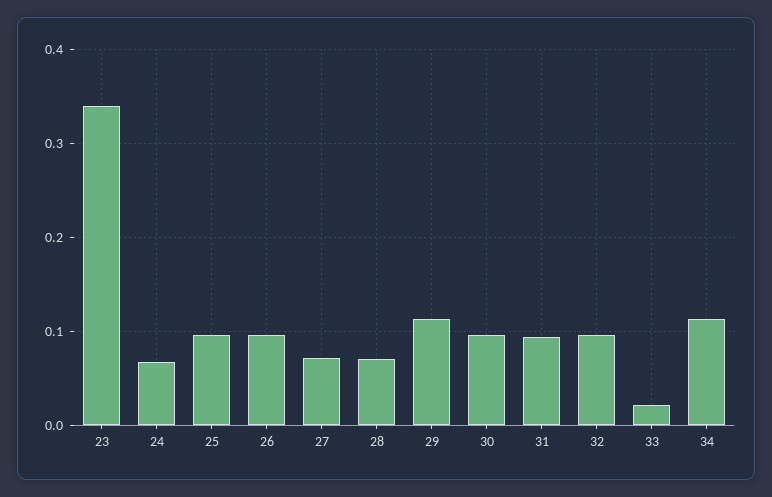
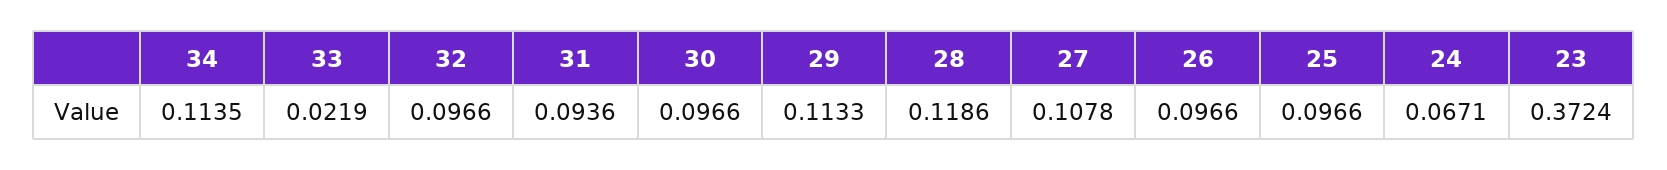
23: 0.34 -> 0.3724
27: 0.07 -> 0.1078
28: 0.07 -> 0.1186

